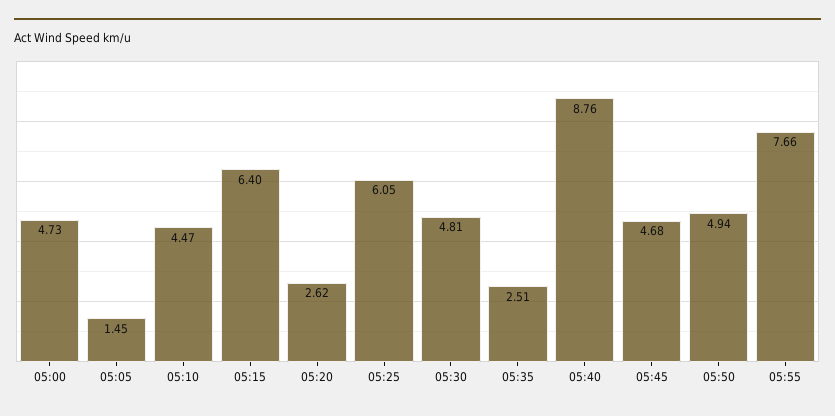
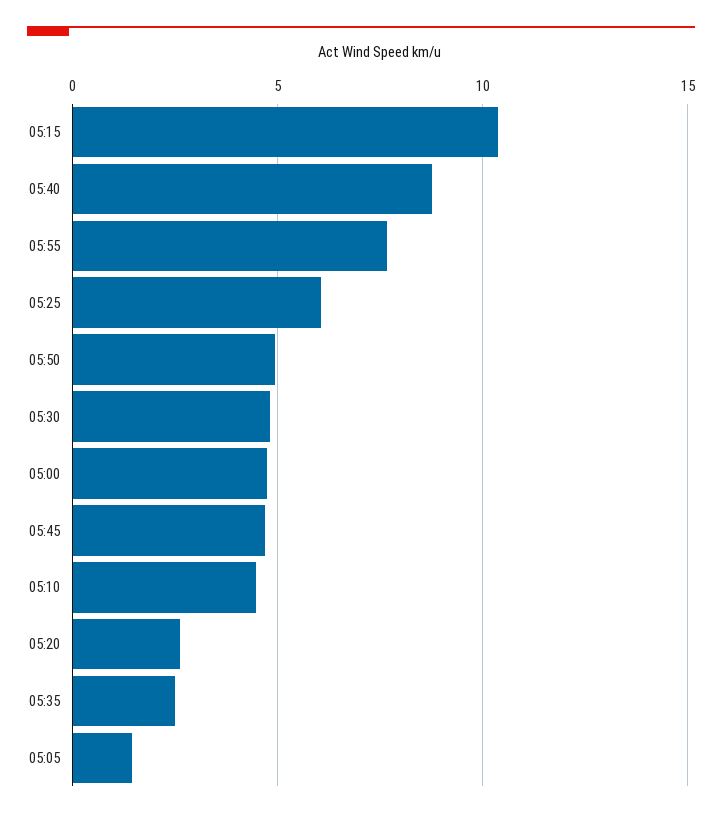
05:15: 6.4 -> 10.5

